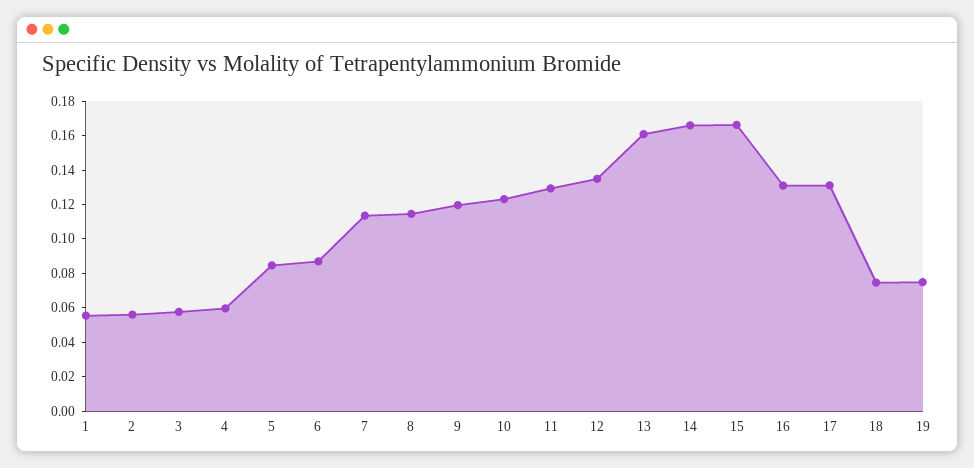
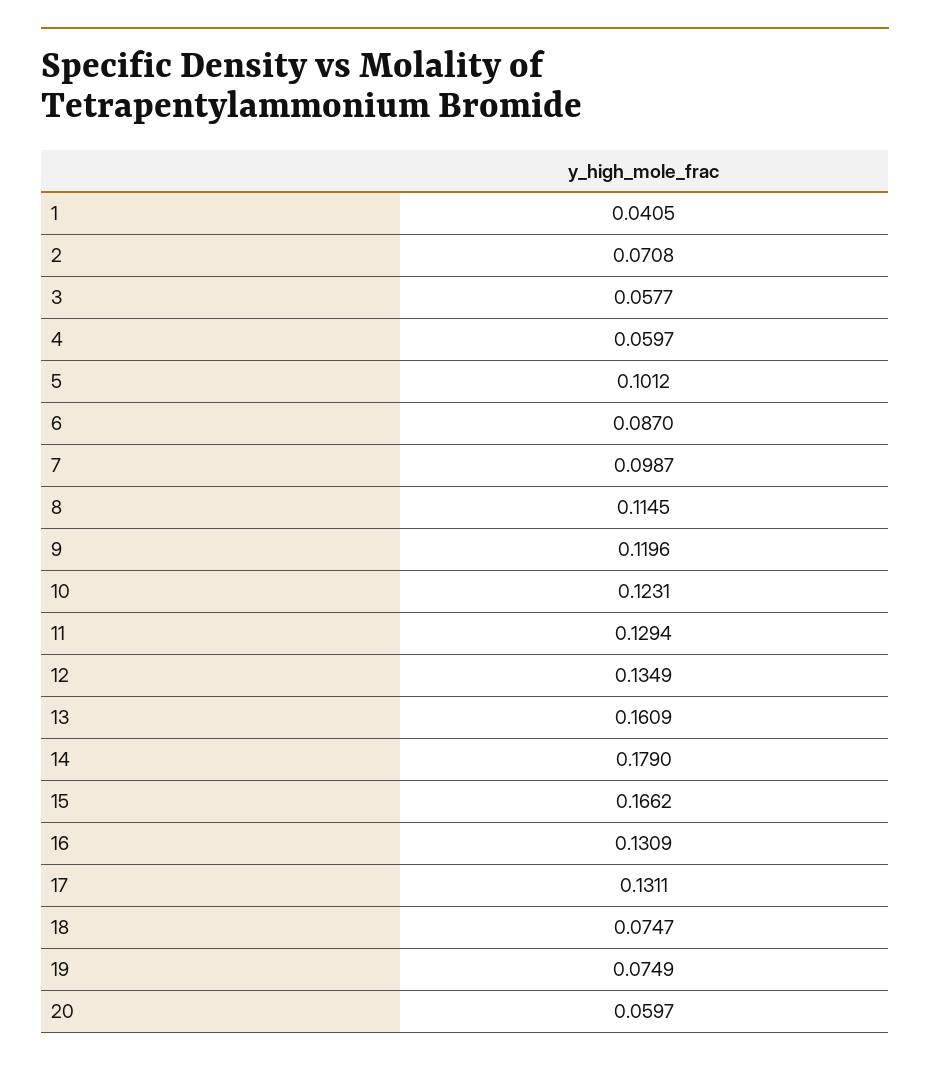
1: 0.055 -> 0.0405
2: 0.055 -> 0.0708
5: 0.085 -> 0.1012
7: 0.115 -> 0.0987
14: 0.165 -> 0.179
20: none -> 0.0597

